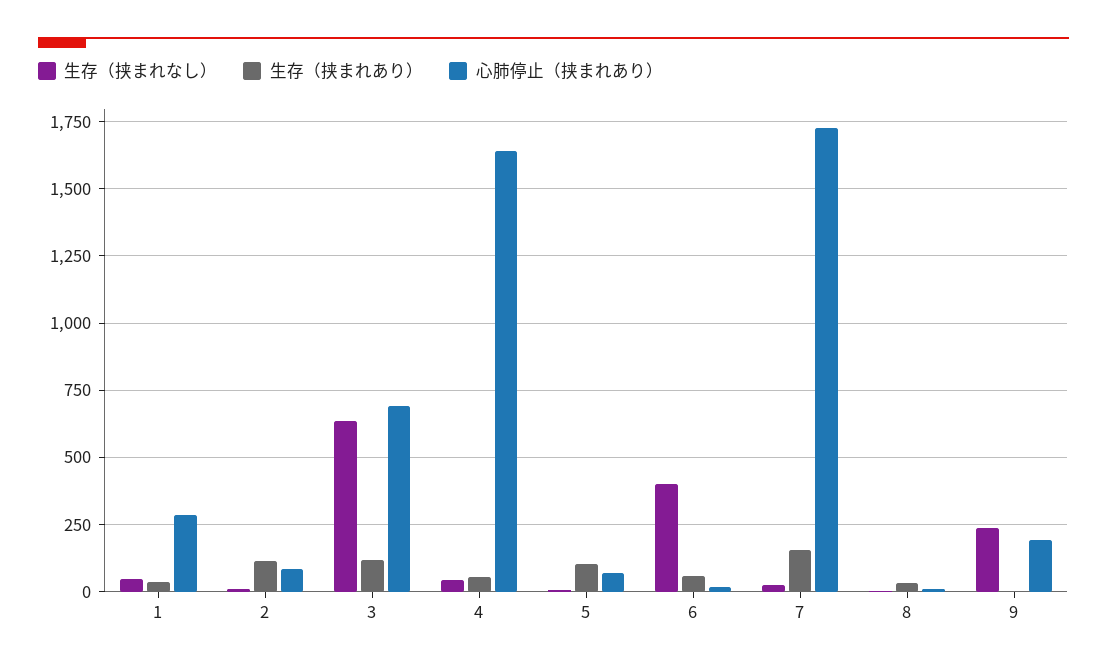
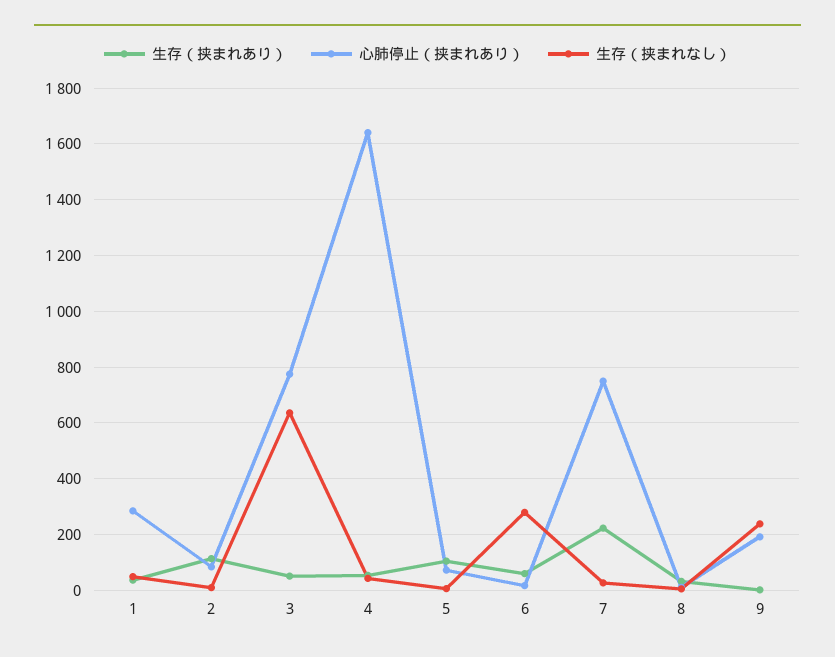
生存（挟まれあり）, 3: 125 -> 50
心肺停止（挟まれあり）, 3: 700 -> 775
生存（挟まれなし）, 6: 400 -> 275
生存（挟まれあり）, 7: 150 -> 225
心肺停止（挟まれあり）, 7: 1725 -> 750

